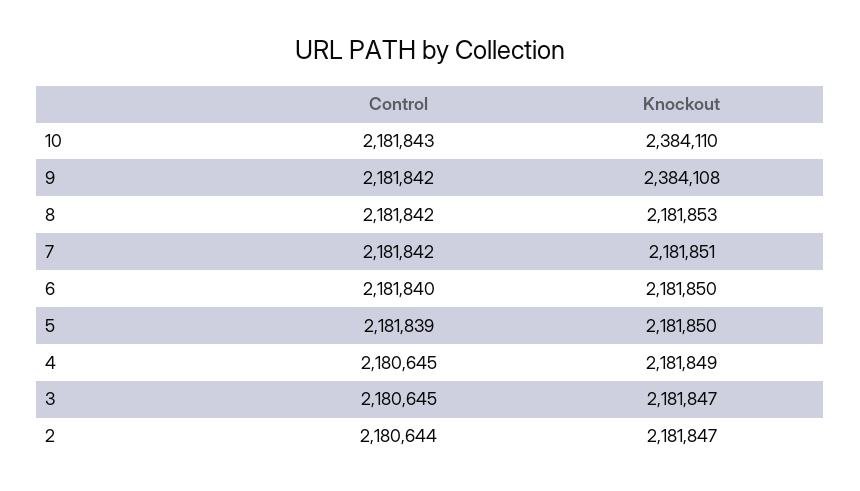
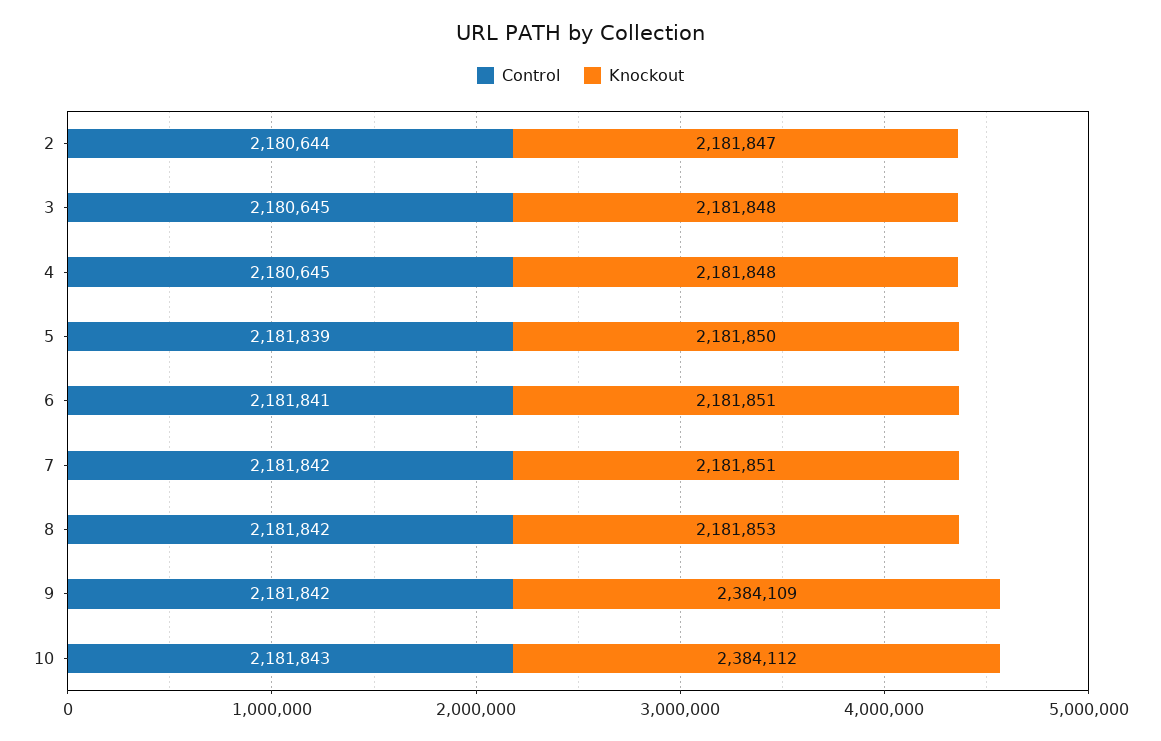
Knockout, 10: 2384110 -> 2384112
Knockout, 9: 2384108 -> 2384109
Control, 6: 2181840 -> 2181841
Knockout, 6: 2181850 -> 2181851
Knockout, 4: 2181849 -> 2181848
Knockout, 3: 2181847 -> 2181848

